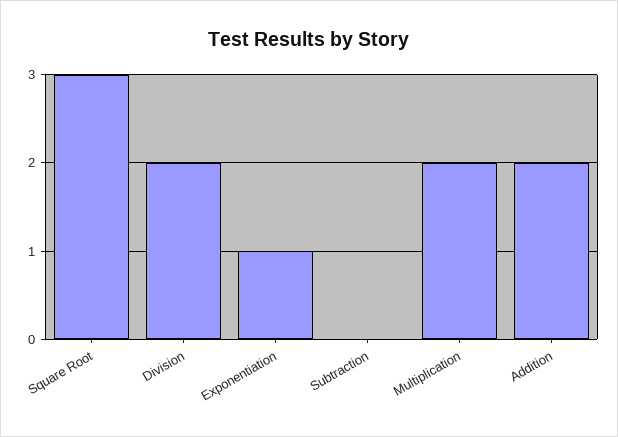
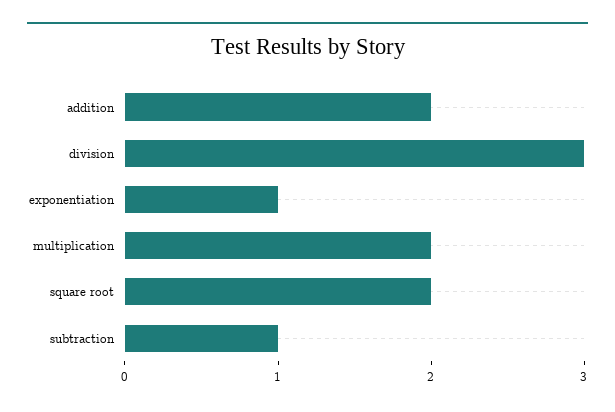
Square Root: 3 -> 2
Division: 2 -> 3
Subtraction: 0 -> 1

